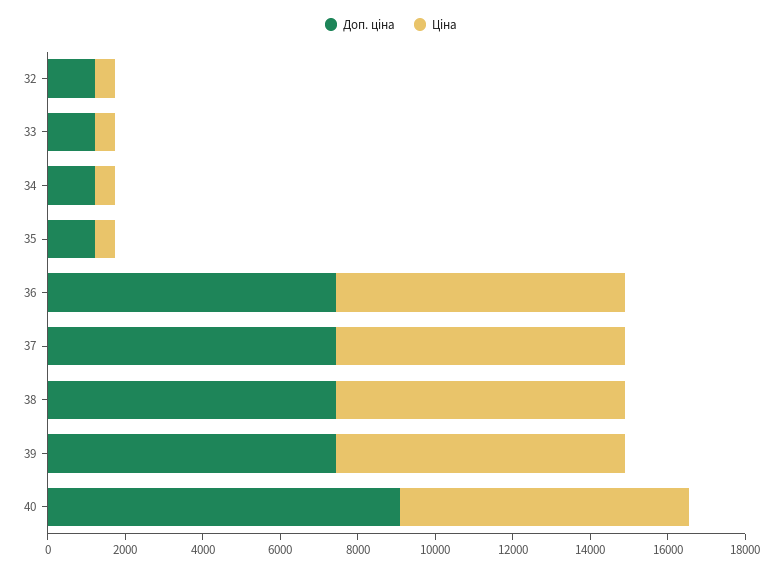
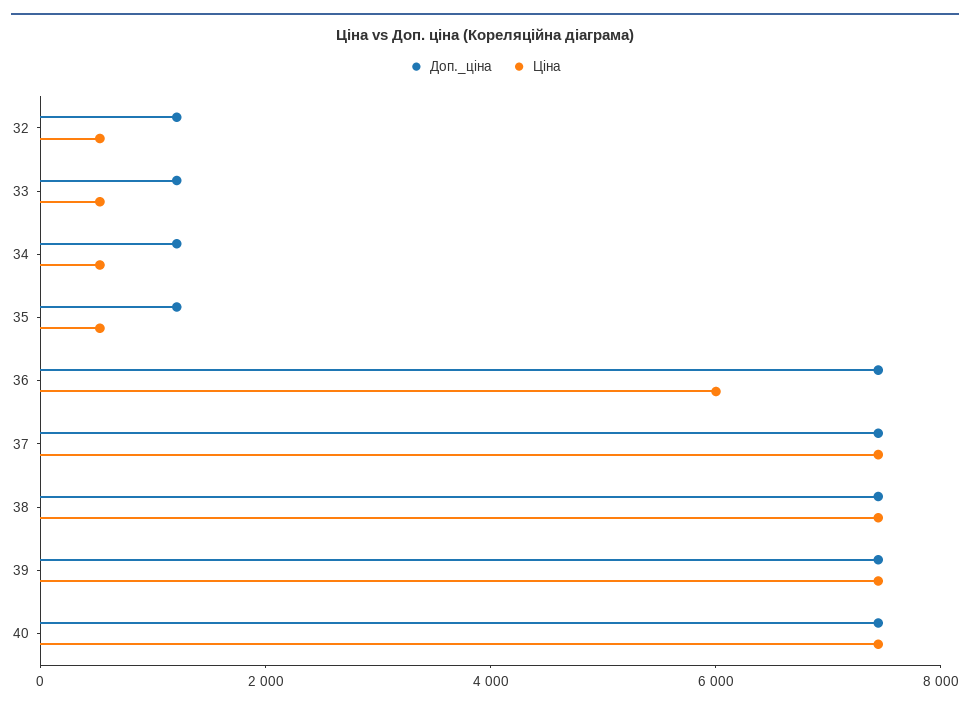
Ціна, 36: 7500 -> 6000
Доп. ціна, 40: 9000 -> 7500

